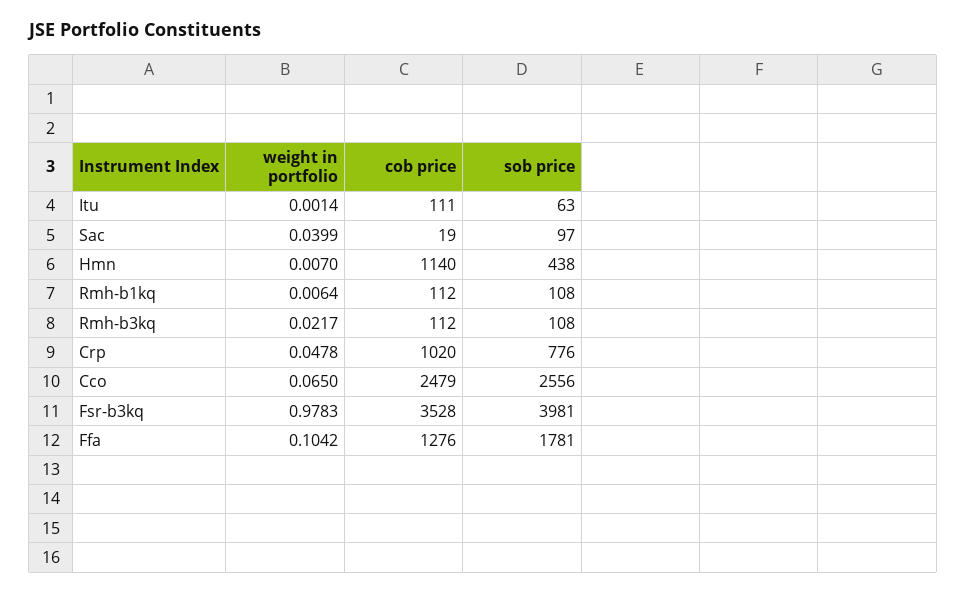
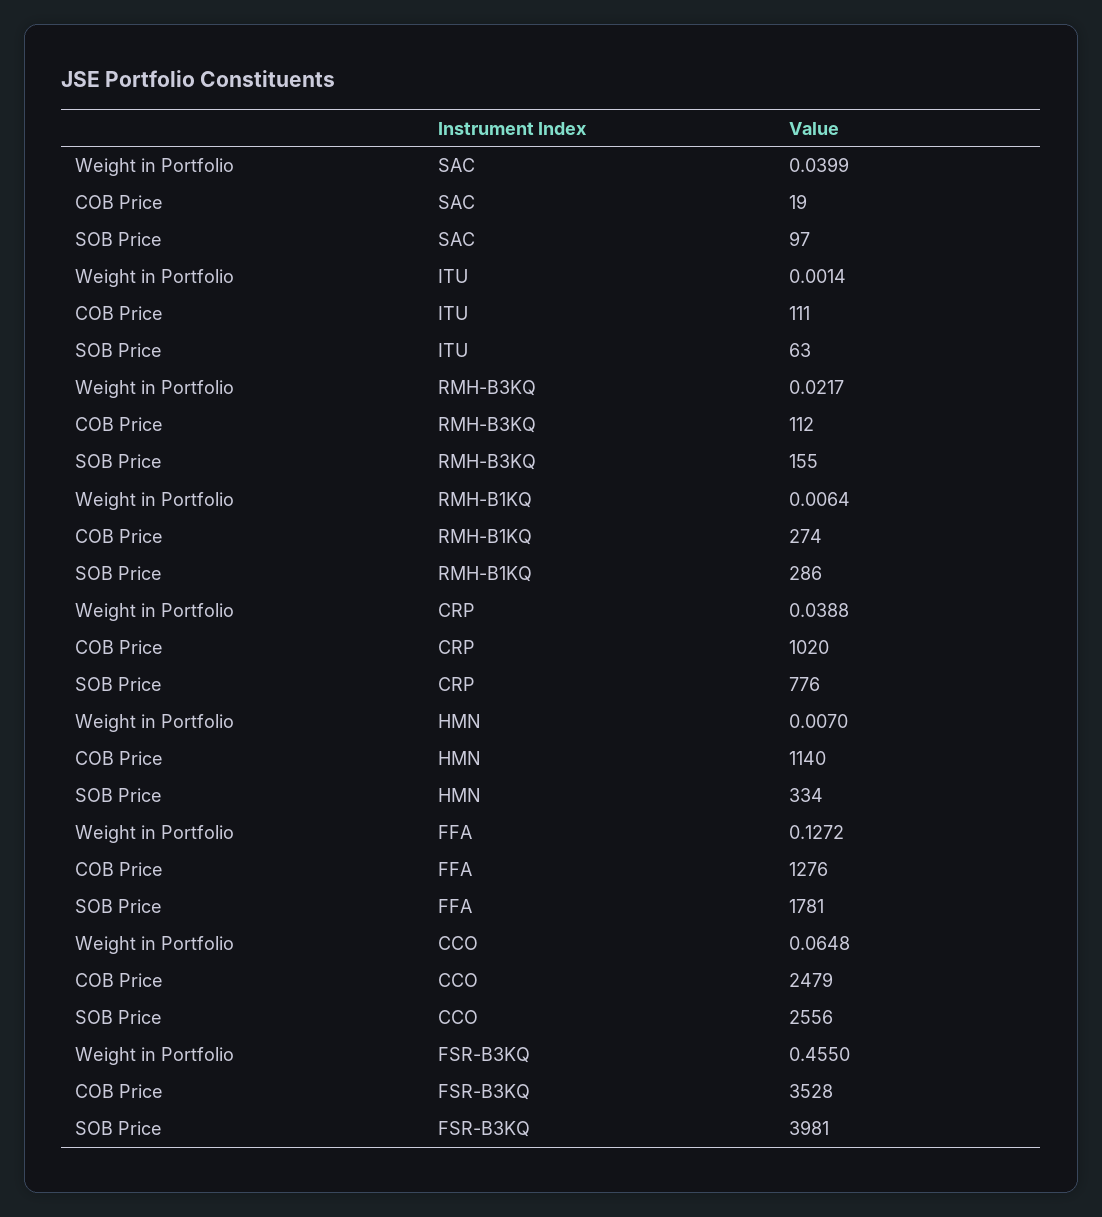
sob price, Hmn: 438 -> 334
cob price, Rmh-b1kq: 112 -> 274
sob price, Rmh-b1kq: 108 -> 286
sob price, Rmh-b3kq: 108 -> 155
weight in portfolio, Crp: 0.0478 -> 0.0388
weight in portfolio, Cco: 0.065 -> 0.0648
weight in portfolio, Fsr-b3kq: 0.9783 -> 0.455
weight in portfolio, Ffa: 0.1042 -> 0.1272

